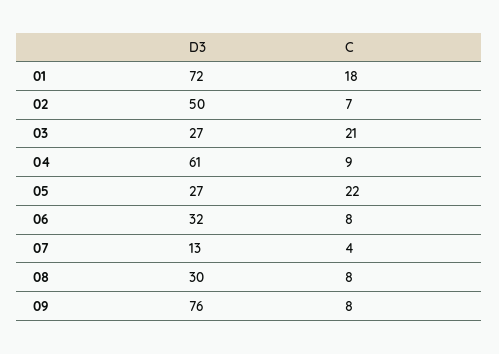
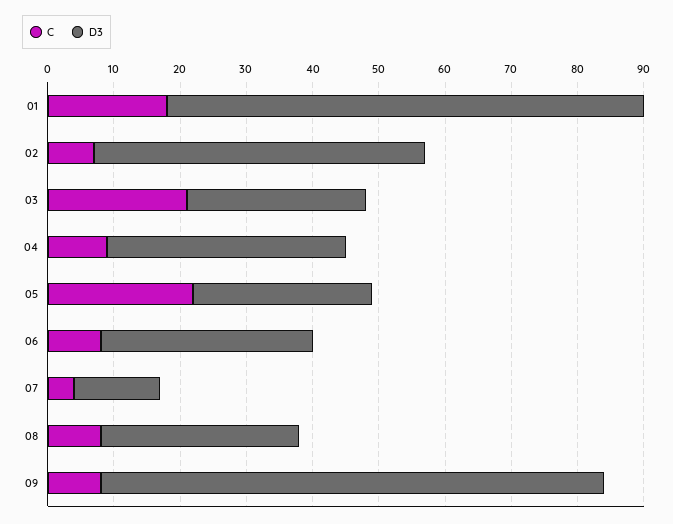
D3, 04: 61 -> 35

